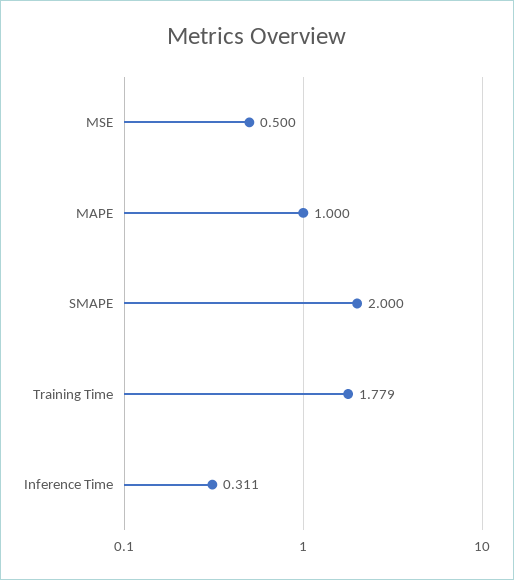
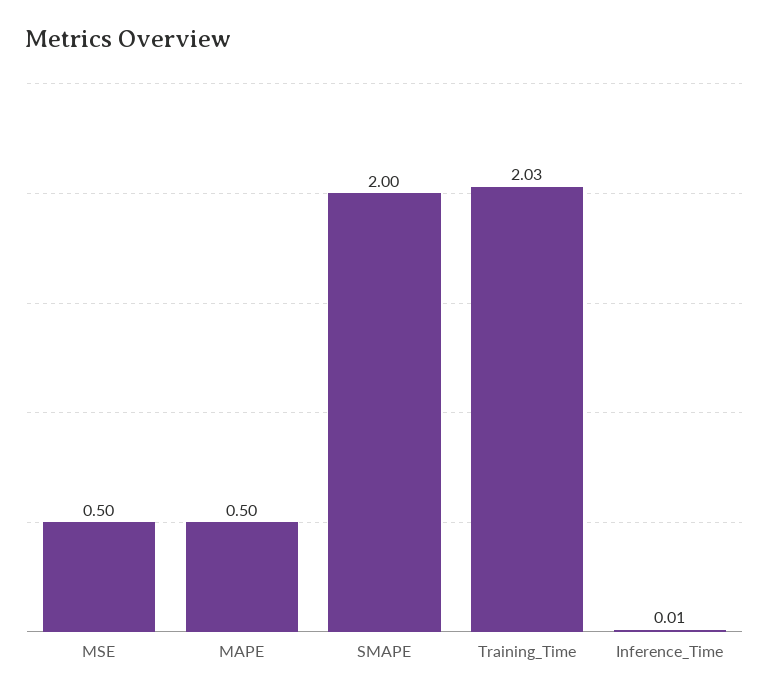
MAPE: 1 -> 0.5
Training Time: 1.779 -> 2.03
Inference Time: 0.311 -> 0.01

